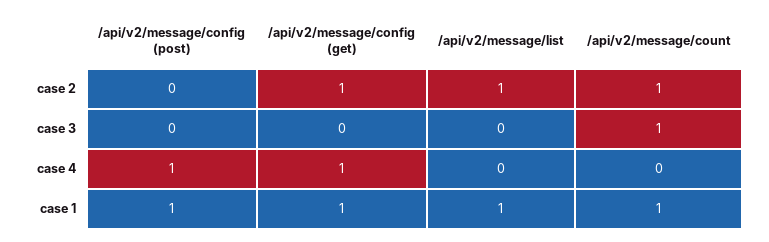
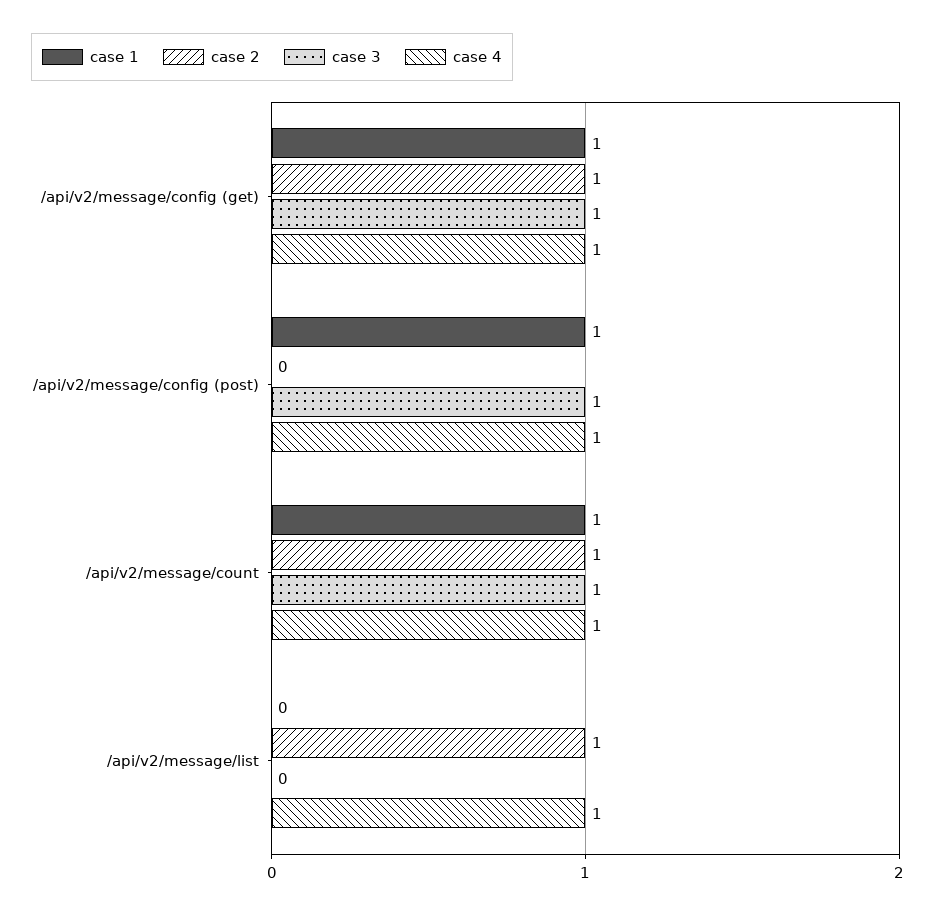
case 3, /api/v2/message/config (post): 0 -> 1
case 3, /api/v2/message/config (get): 0 -> 1
case 4, /api/v2/message/list: 0 -> 1
case 4, /api/v2/message/count: 0 -> 1
case 1, /api/v2/message/list: 1 -> 0

